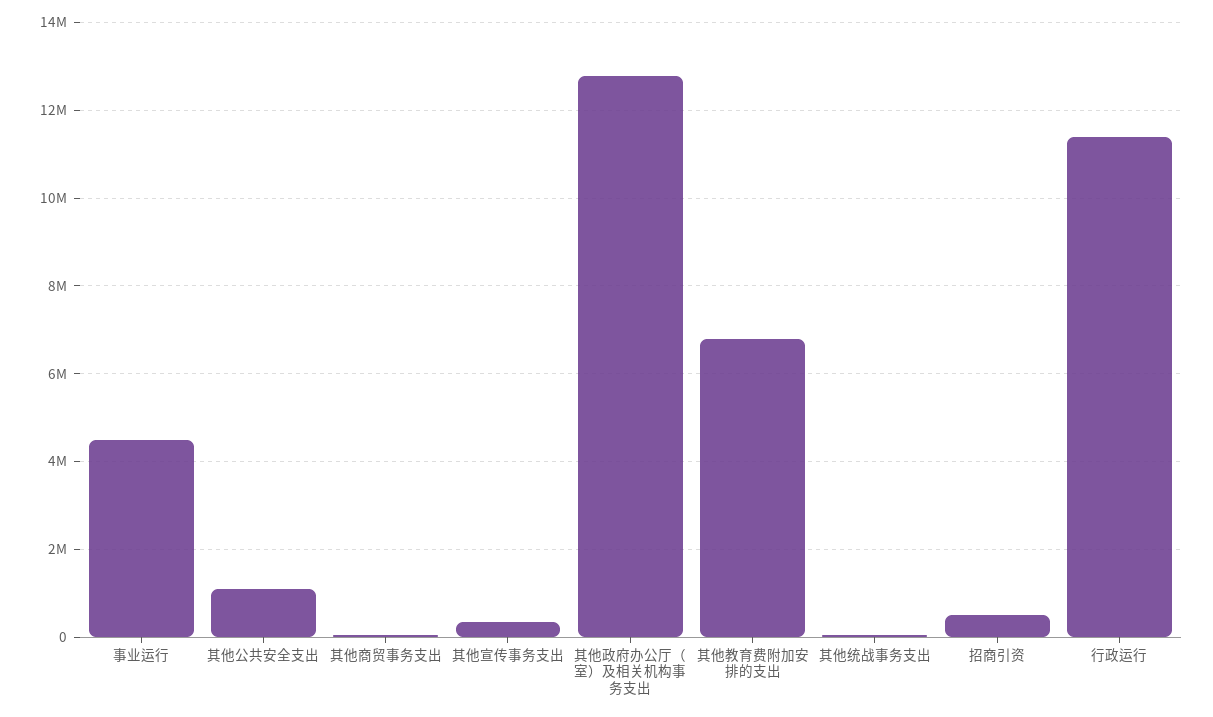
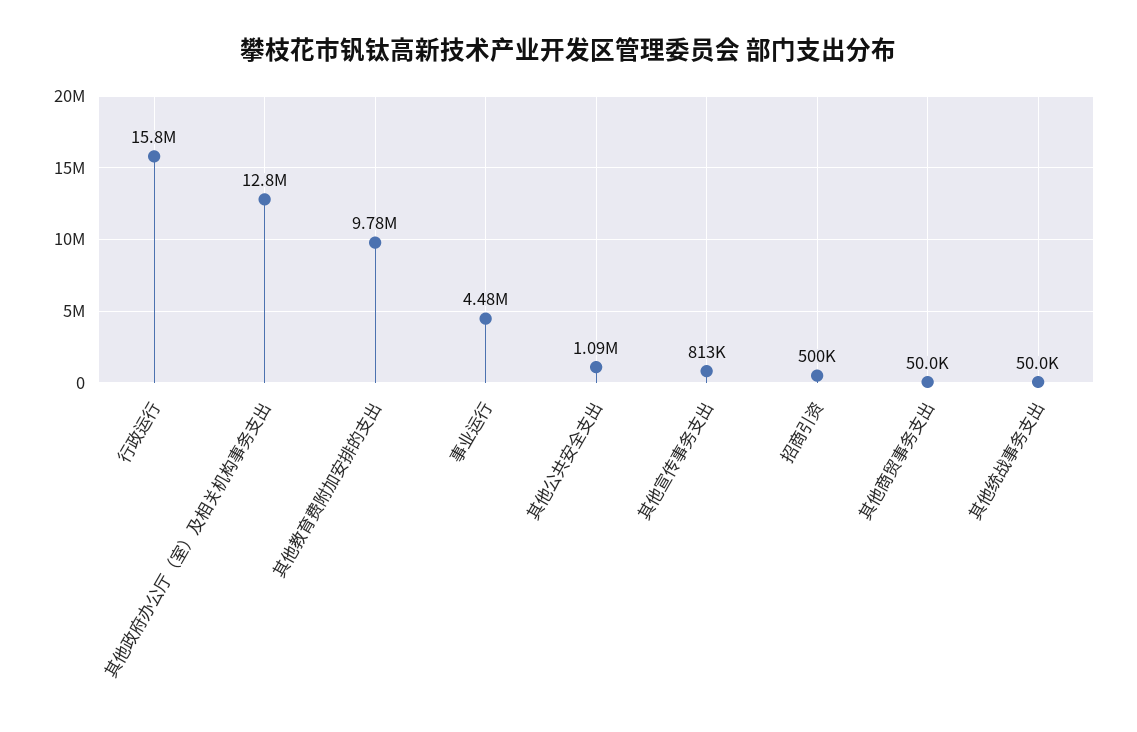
其他宣传事务支出: 400000 -> 813000
其他教育费附加安排的支出: 6800000 -> 9780000
行政运行: 11400000 -> 15800000

